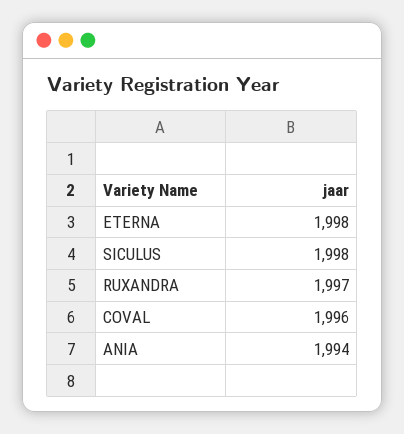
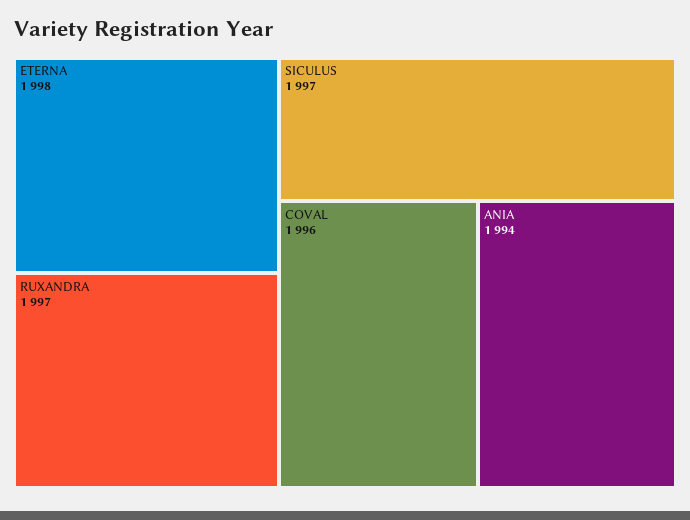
SICULUS: 1998 -> 1997

